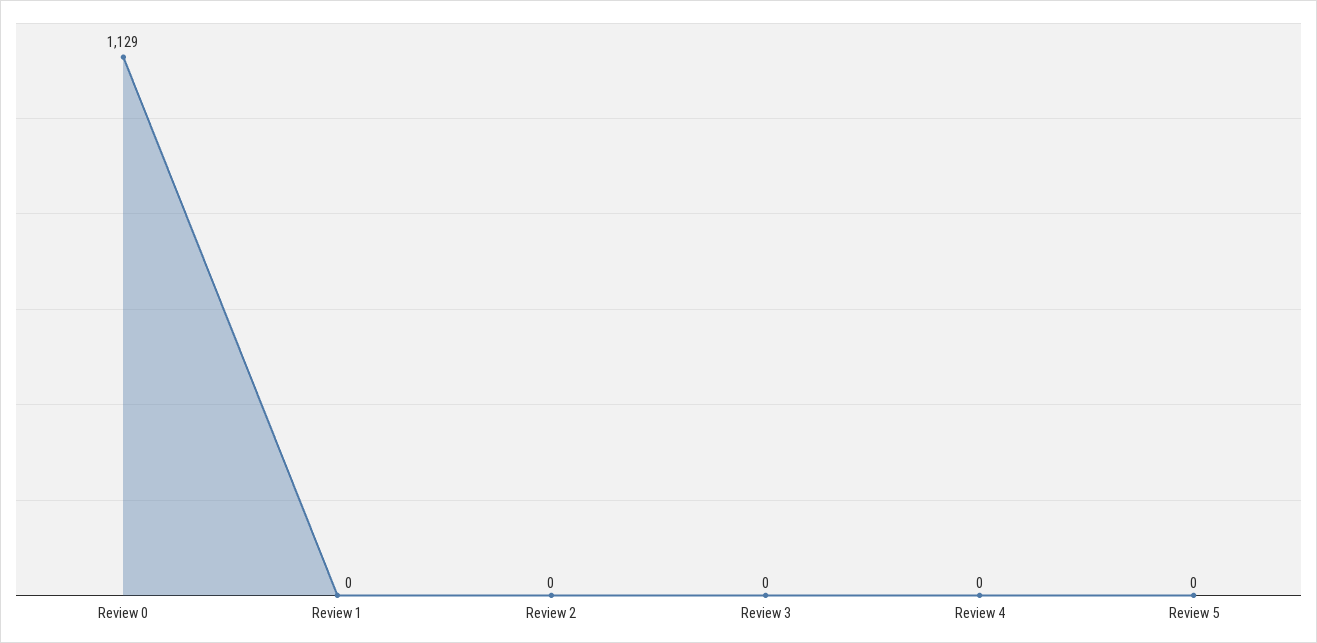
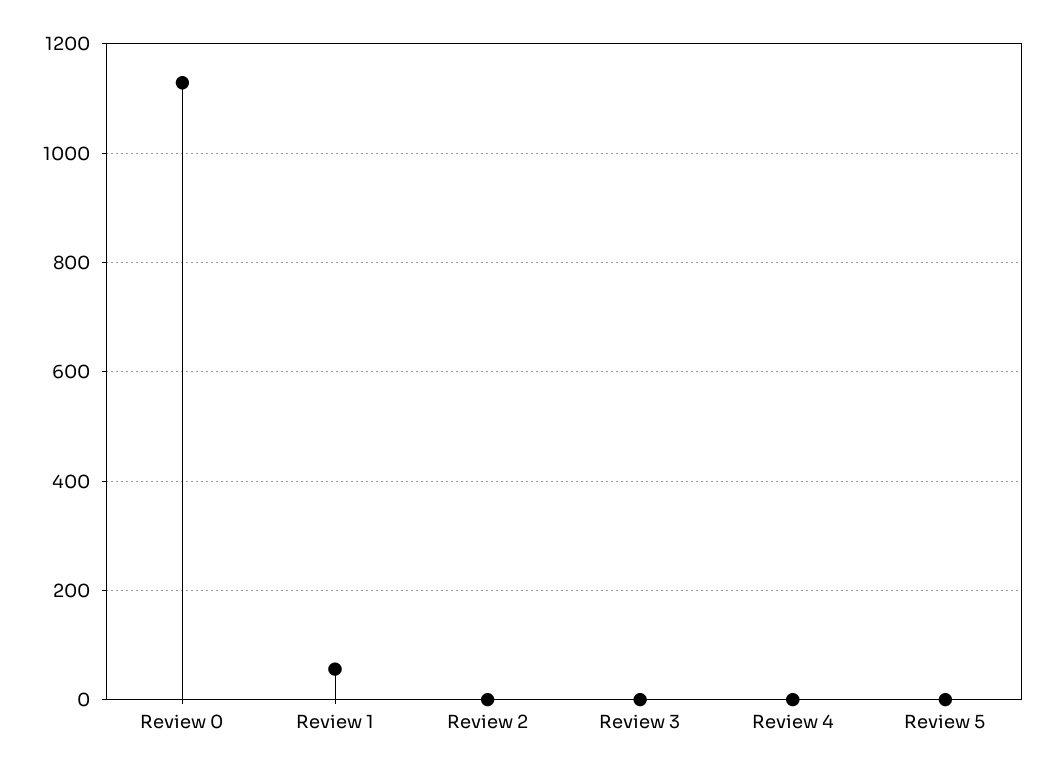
Review 1: 0 -> 60

